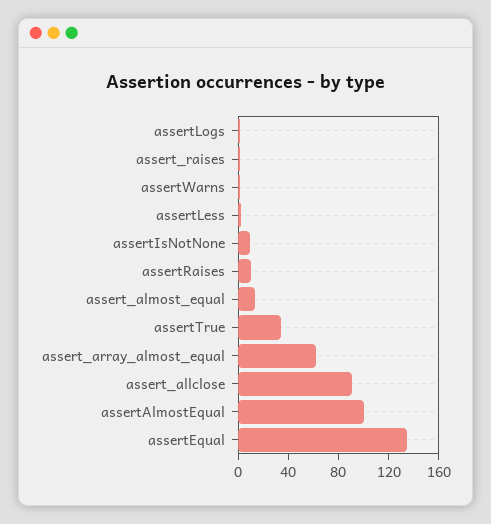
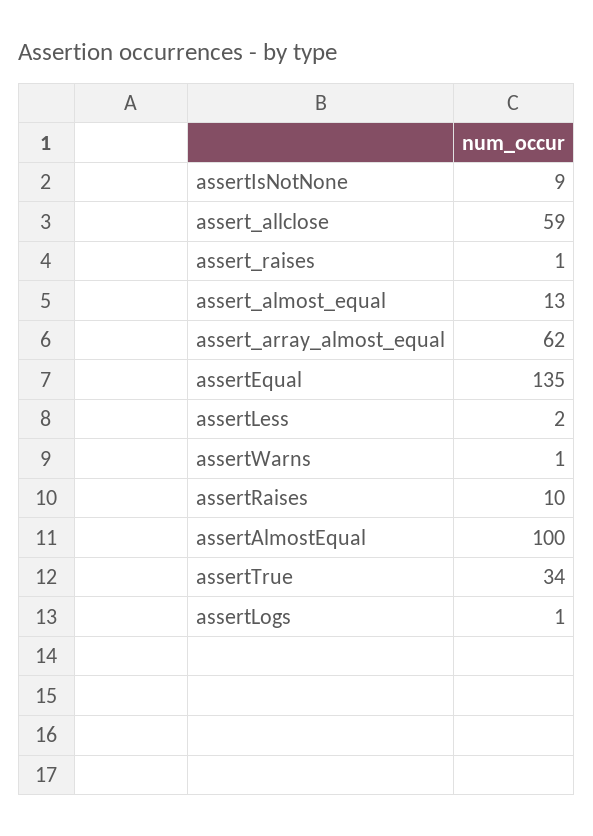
assert_allclose: 90 -> 59

